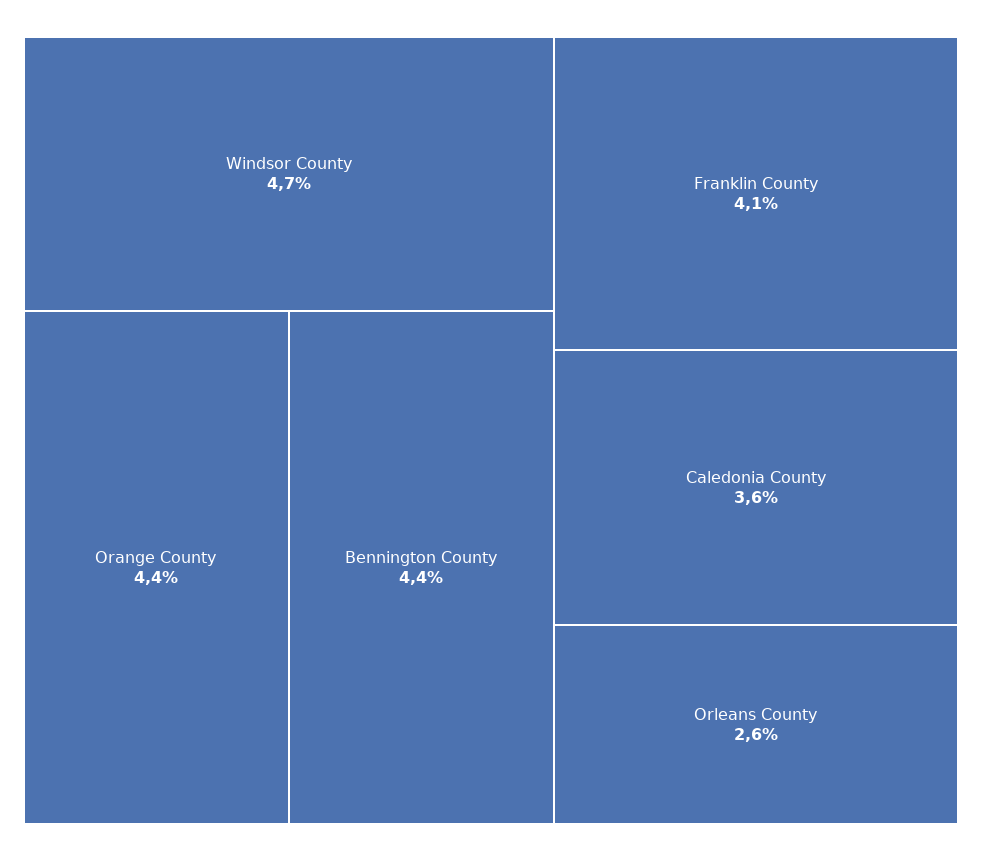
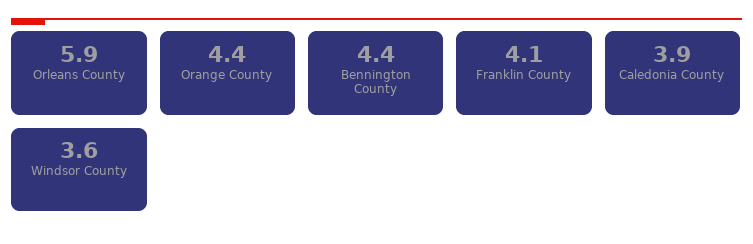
Windsor County: 4.7 -> 3.6
Caledonia County: 3.6 -> 3.9
Orleans County: 2.6 -> 5.9

